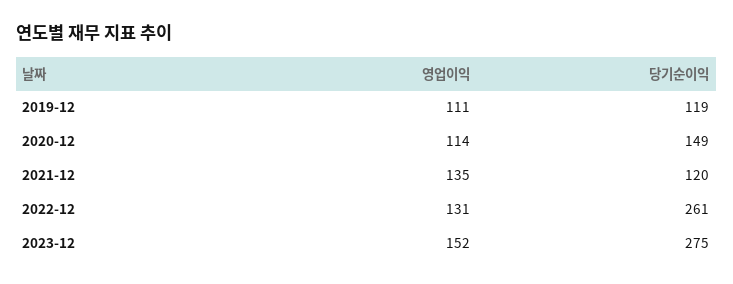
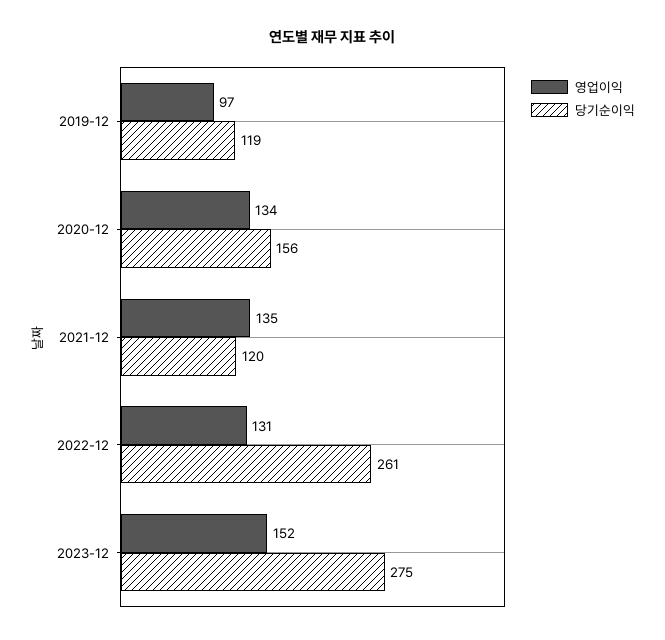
영업이익, 2019-12: 111 -> 97
영업이익, 2020-12: 114 -> 134
당기순이익, 2020-12: 149 -> 156

